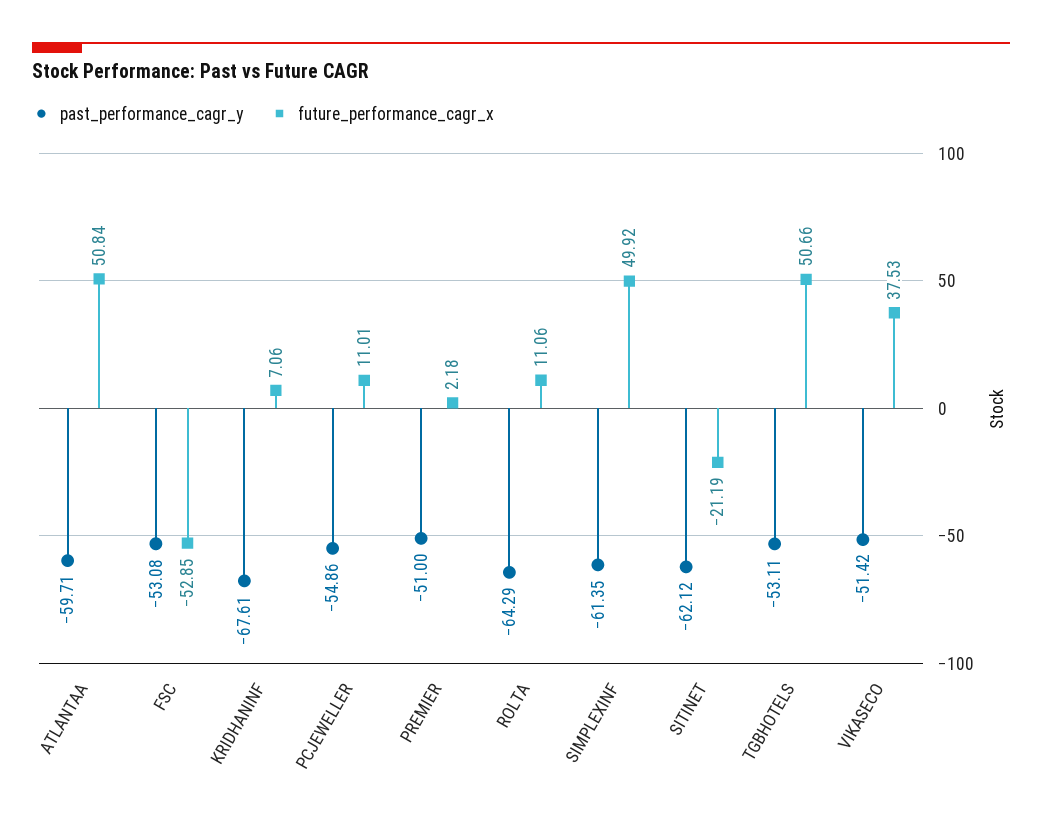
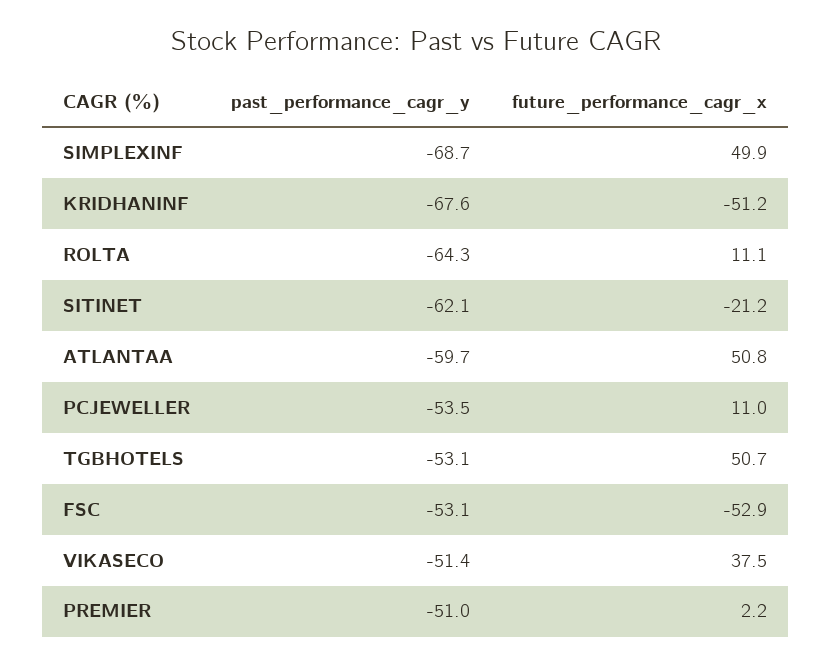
future_performance_cagr_x, KRIDHANINF: 7.06 -> -51.2
past_performance_cagr_y, PCJEWELLER: -54.86 -> -53.5
past_performance_cagr_y, SIMPLEXINF: -61.35 -> -68.7

